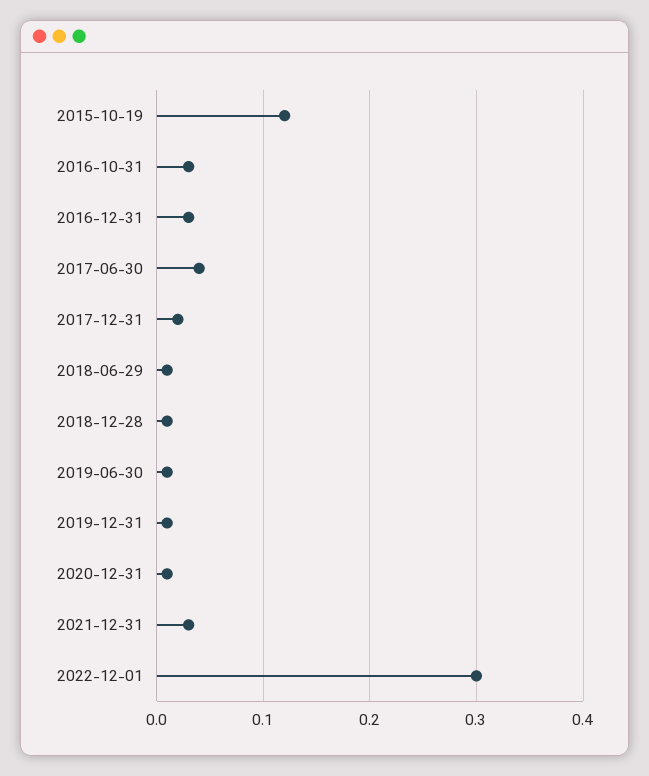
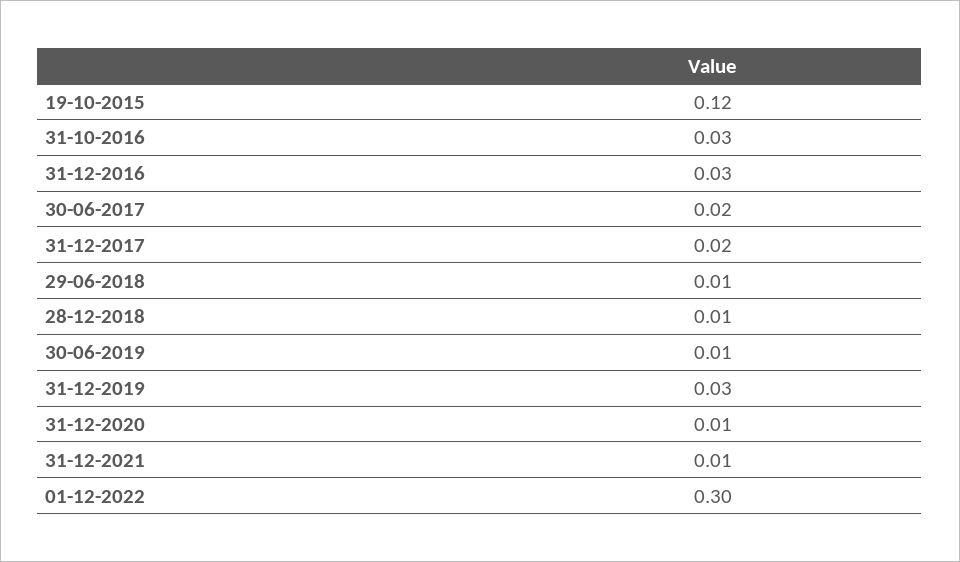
2017-06-30: 0.04 -> 0.02
2019-12-31: 0.01 -> 0.03
2021-12-31: 0.03 -> 0.01

